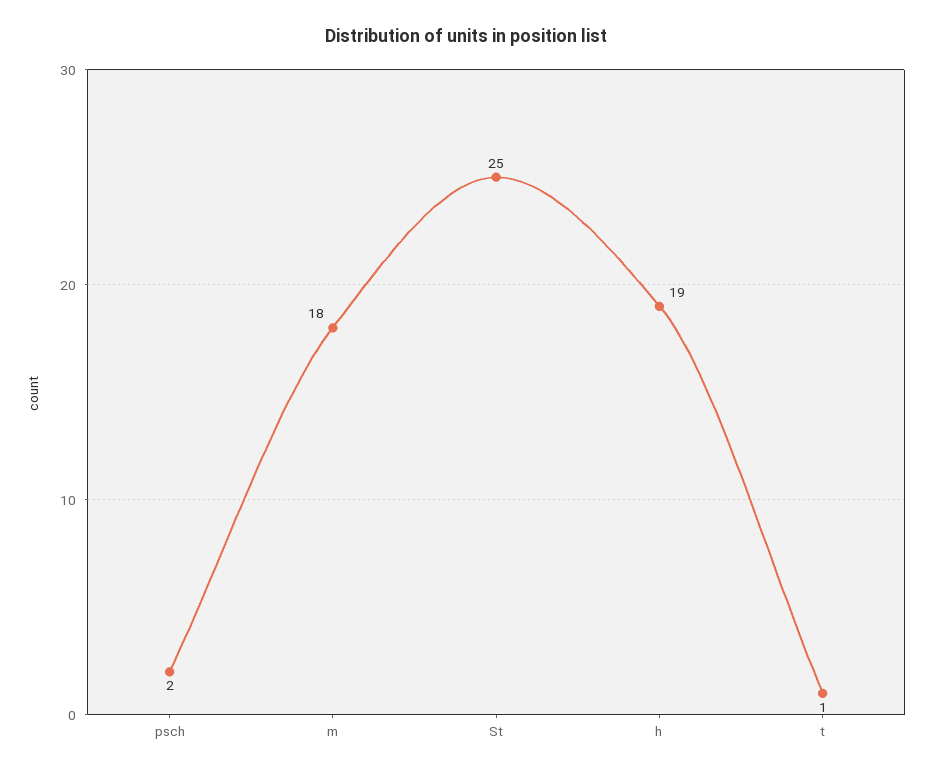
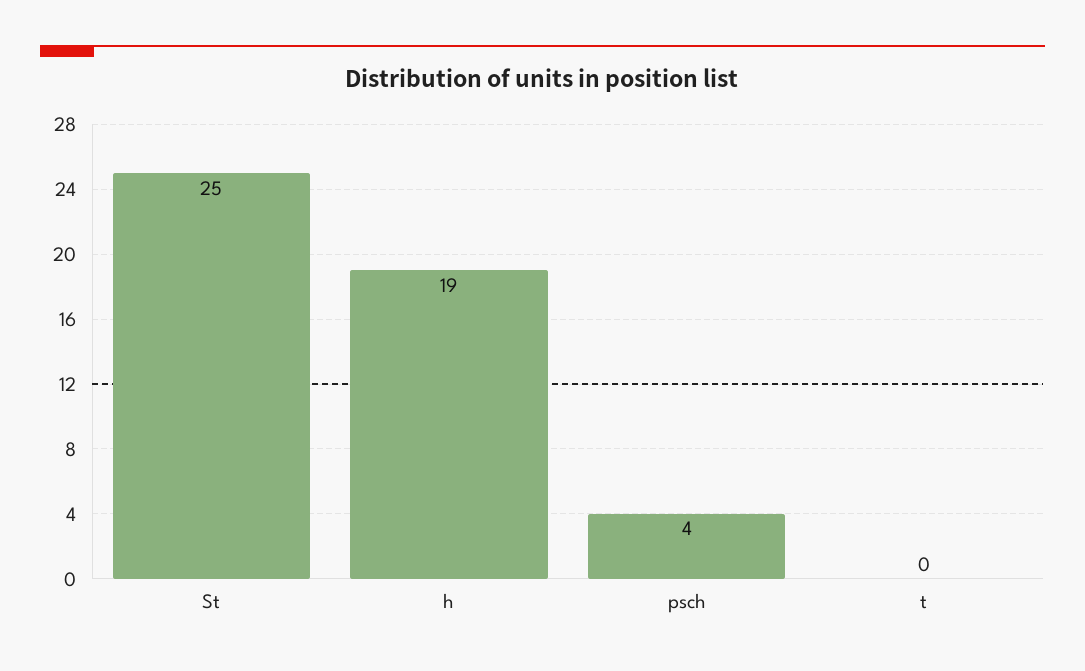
psch: 2 -> 4
m: 18 -> none
t: 1 -> 0

